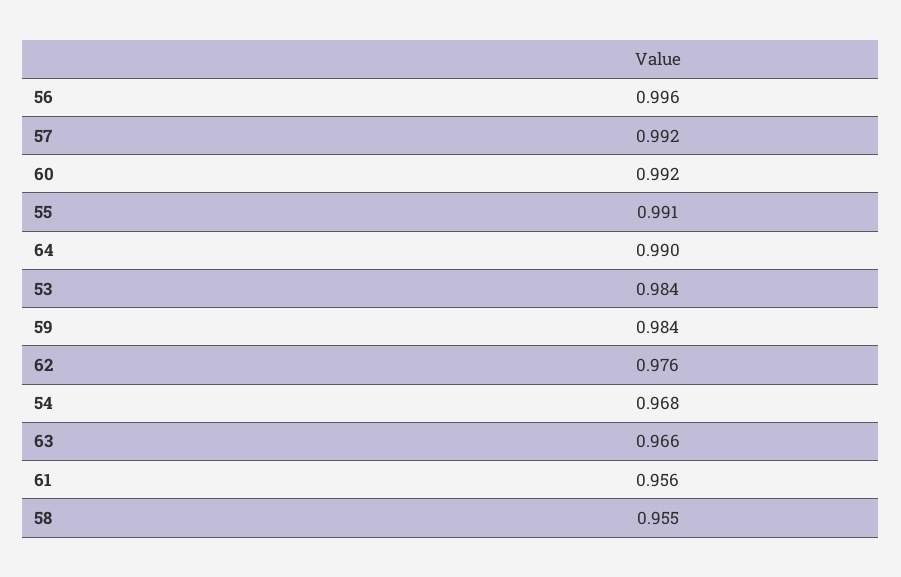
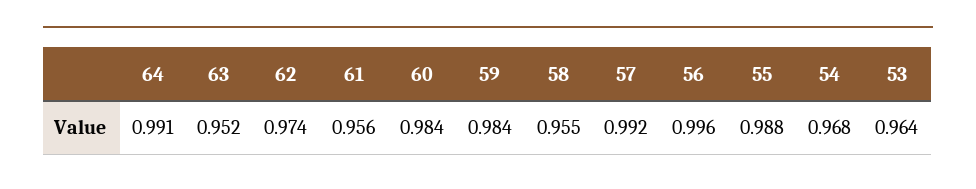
60: 0.992 -> 0.984
55: 0.991 -> 0.988
64: 0.99 -> 0.991
53: 0.984 -> 0.964
62: 0.976 -> 0.974
63: 0.966 -> 0.952

